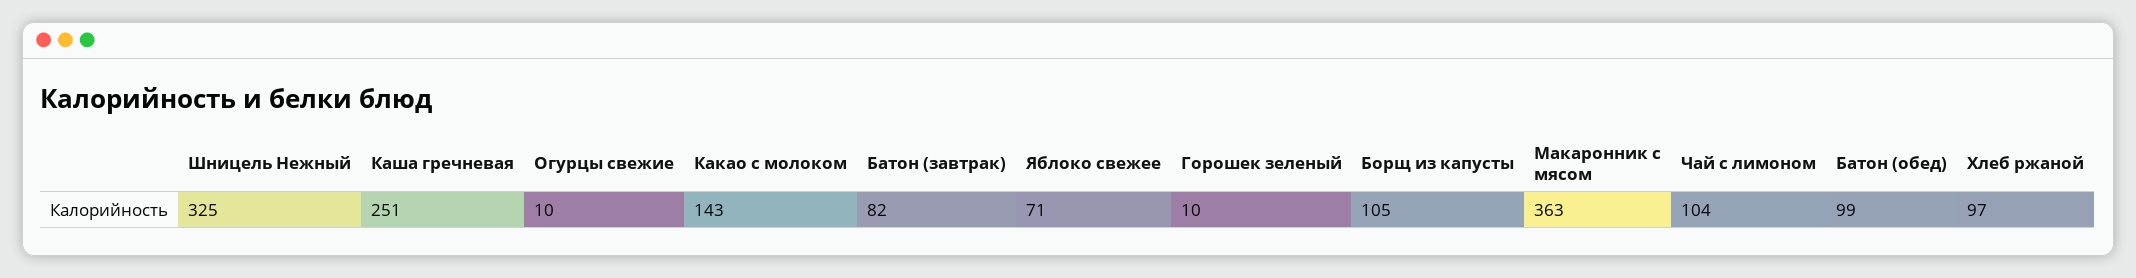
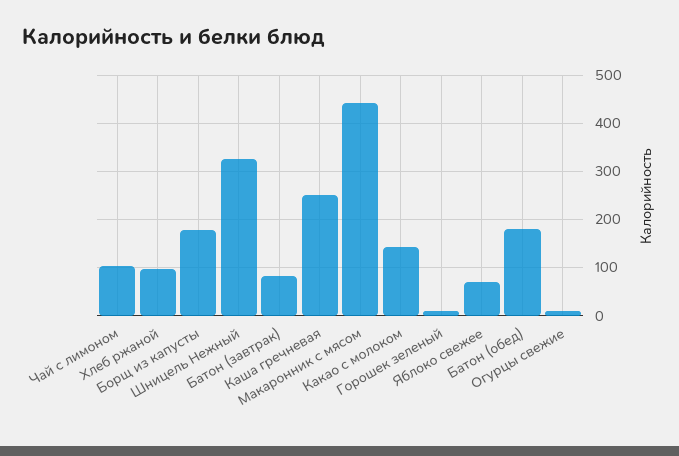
Борщ из капусты: 105 -> 180
Макаронник с мясом: 363 -> 440
Батон (обед): 99 -> 180

